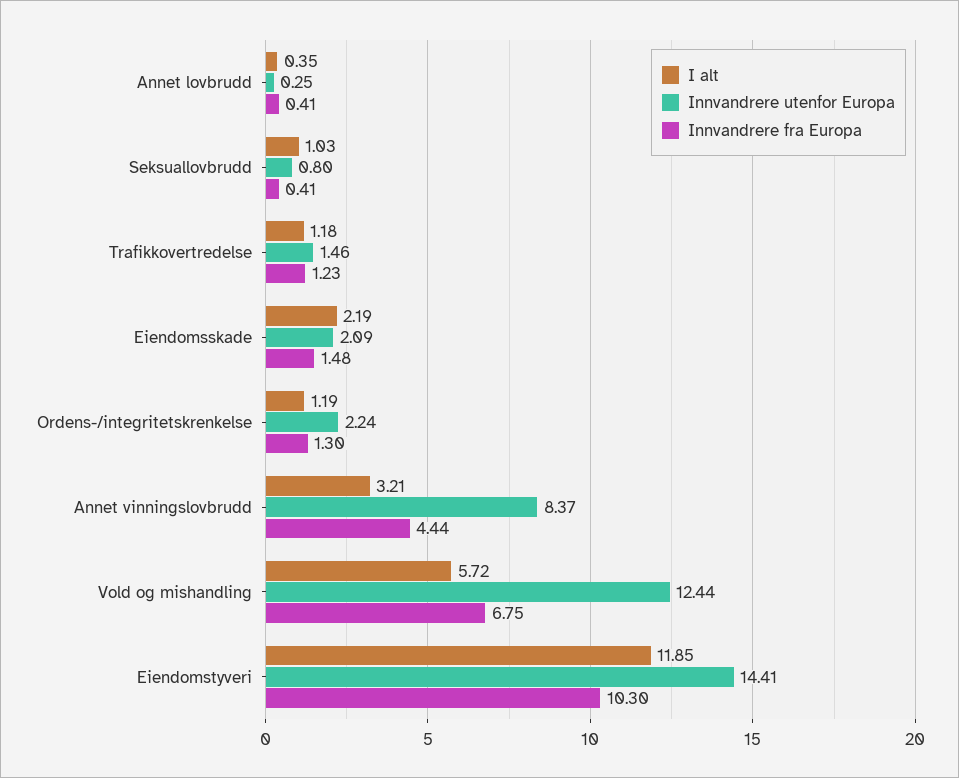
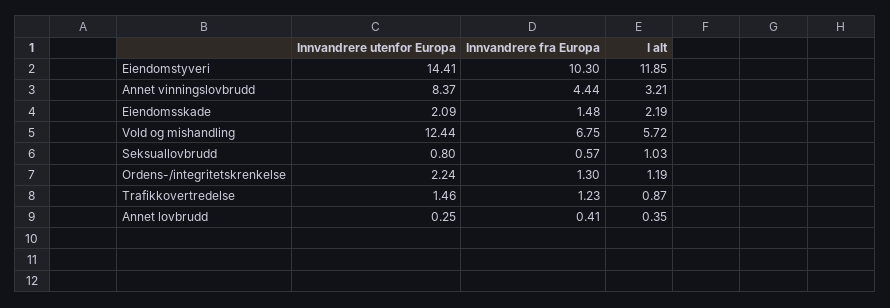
Innvandrere fra Europa, Seksuallovbrudd: 0.41 -> 0.57
I alt, Trafikkovertredelse: 1.18 -> 0.87

